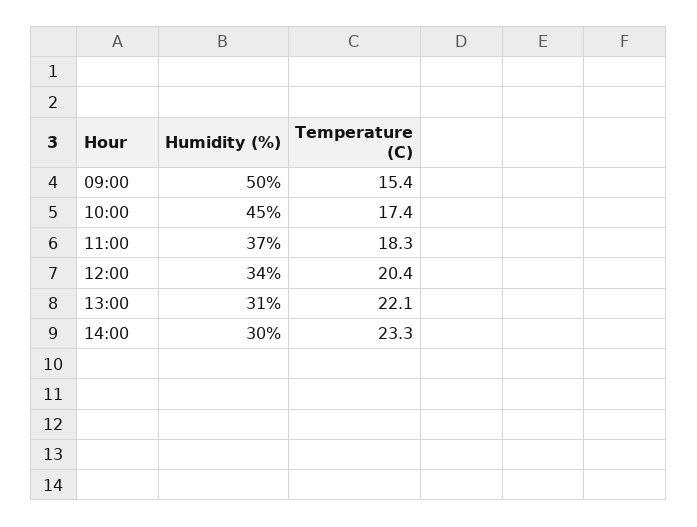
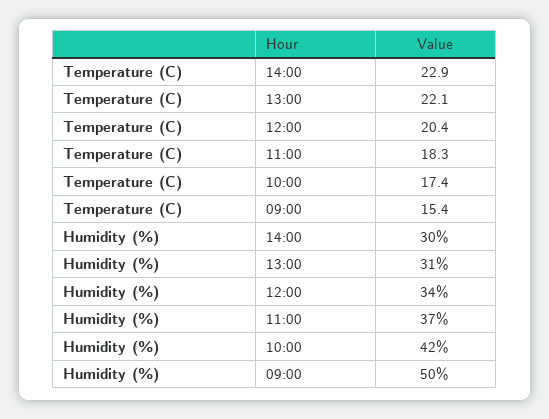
Humidity (%), 10:00: 45 -> 42
Temperature (C), 14:00: 23.3 -> 22.9

